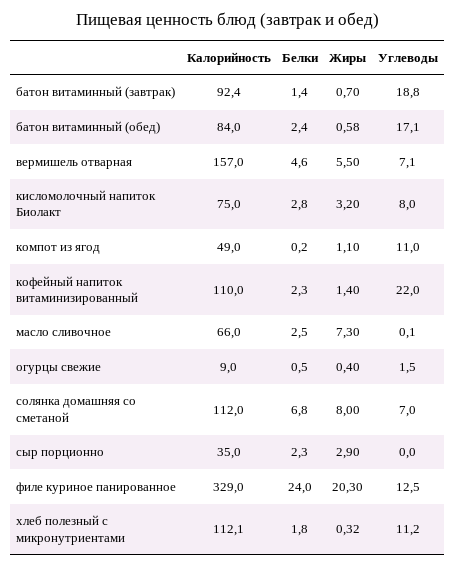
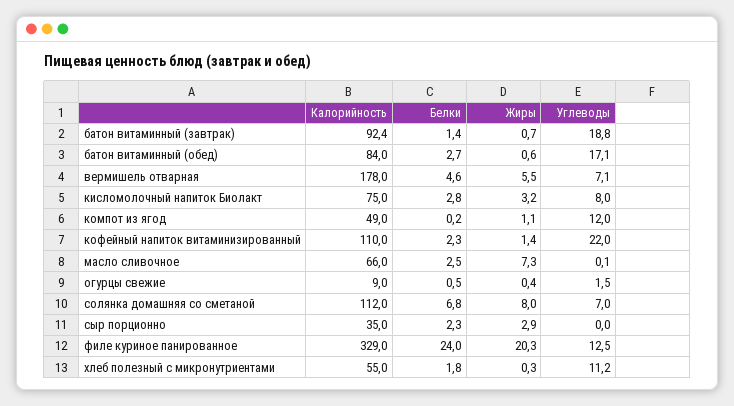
Белки, батон витаминный (обед): 2.4 -> 2.7
Жиры, батон витаминный (обед): 0.58 -> 0.6
Калорийность, вермишель отварная: 157 -> 178
Углеводы, компот из ягод: 11 -> 12
Калорийность, хлеб полезный с микронутриентами: 112.1 -> 55
Жиры, хлеб полезный с микронутриентами: 0.32 -> 0.3

